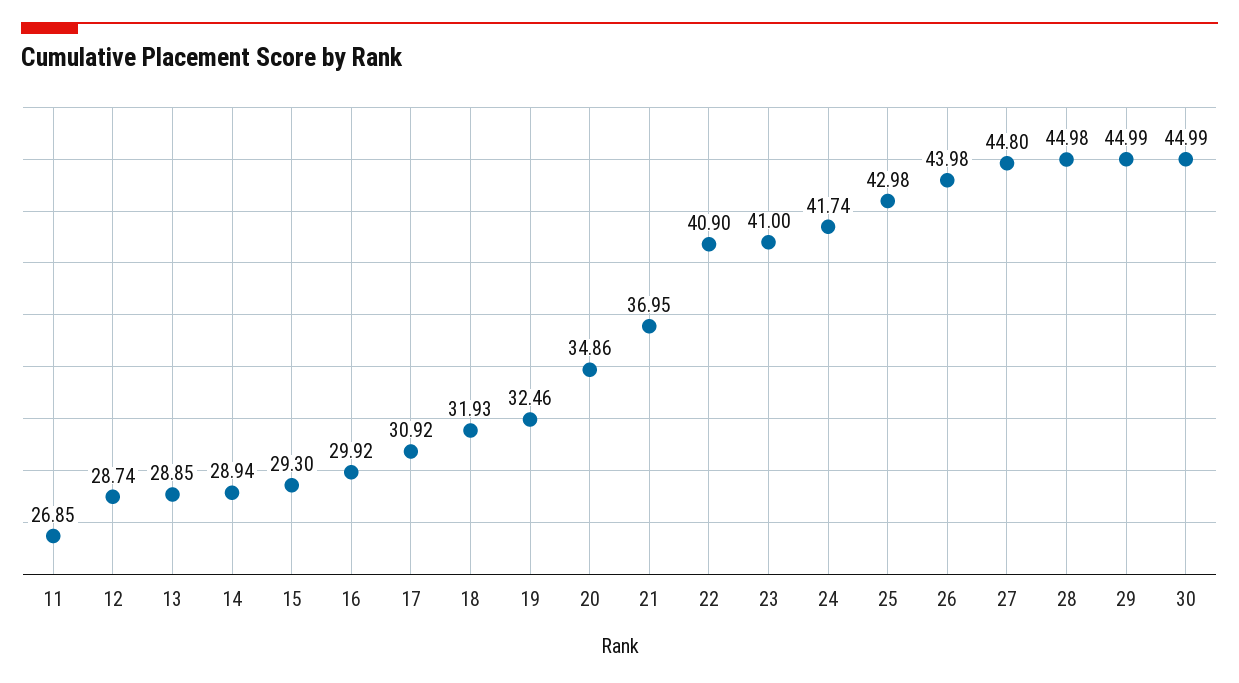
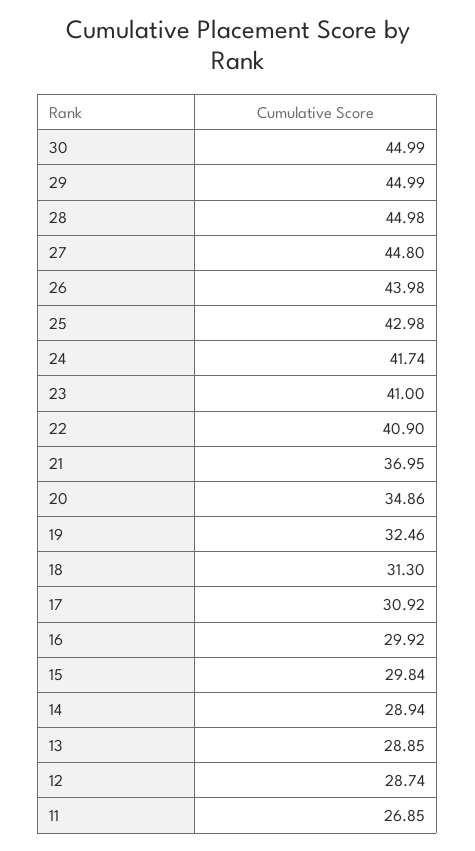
15: 29.3 -> 29.84
18: 31.93 -> 31.3

